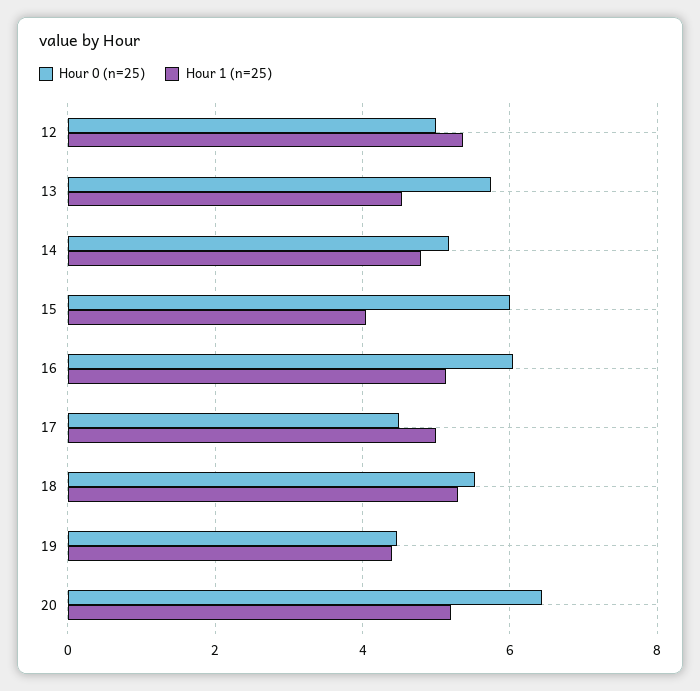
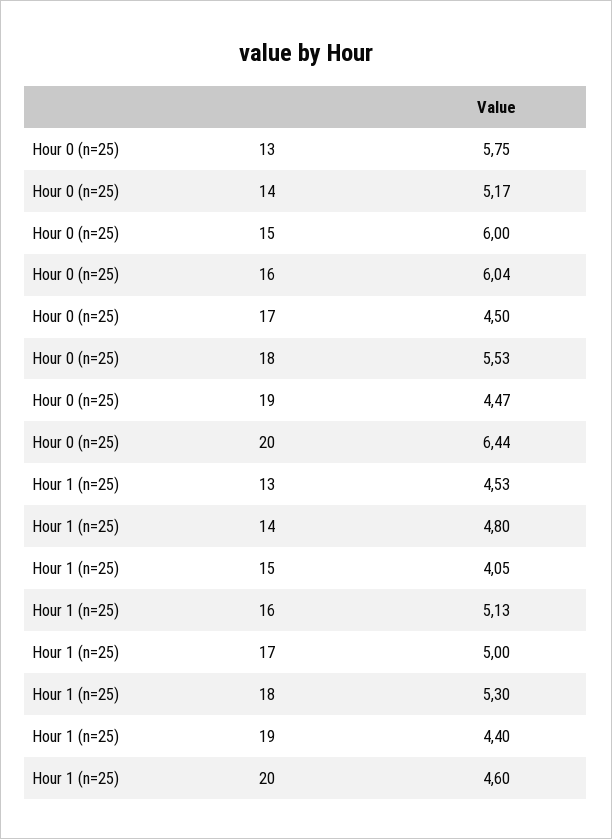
Hour 0 (n=25), 12: 5 -> none
Hour 1 (n=25), 12: 5.4 -> none
Hour 1 (n=25), 20: 5.2 -> 4.6

